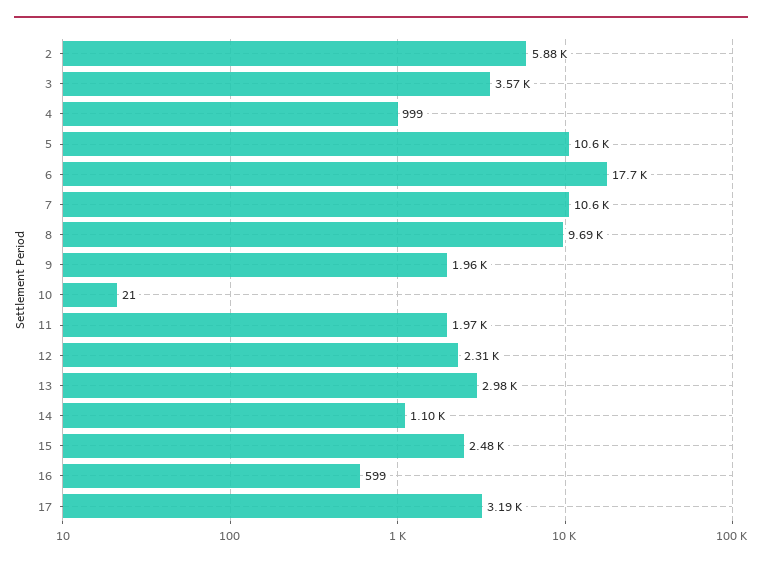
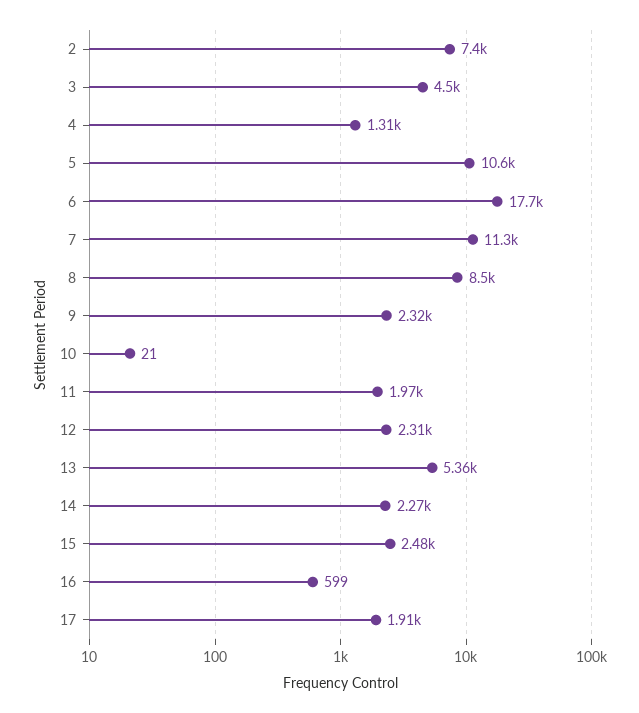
2: 5880 -> 7400
3: 3570 -> 4500
4: 999 -> 1310
7: 10600 -> 11300
8: 9690 -> 8500
9: 1960 -> 2320
13: 2980 -> 5360
14: 1100 -> 2270
17: 3190 -> 1910

